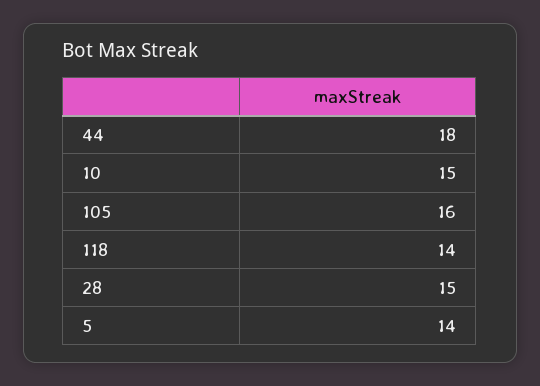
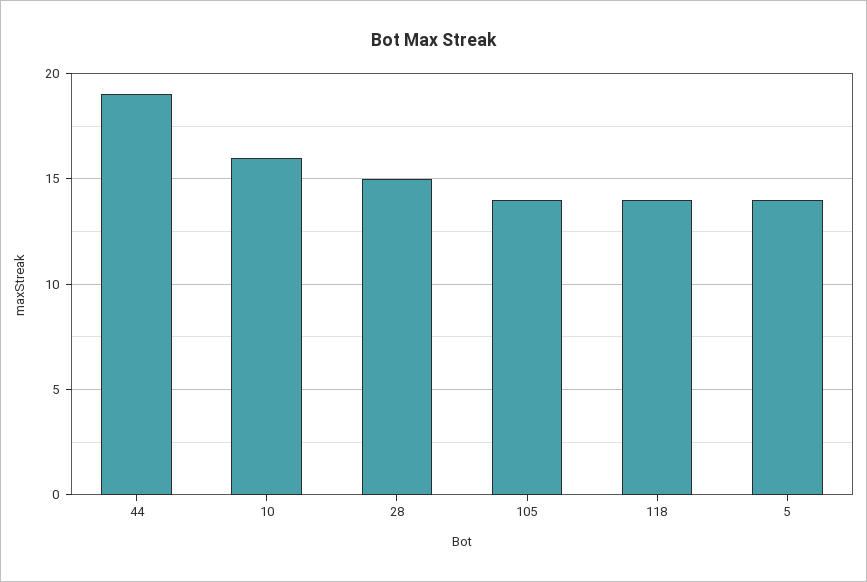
44: 18 -> 19
10: 15 -> 16
105: 16 -> 14

